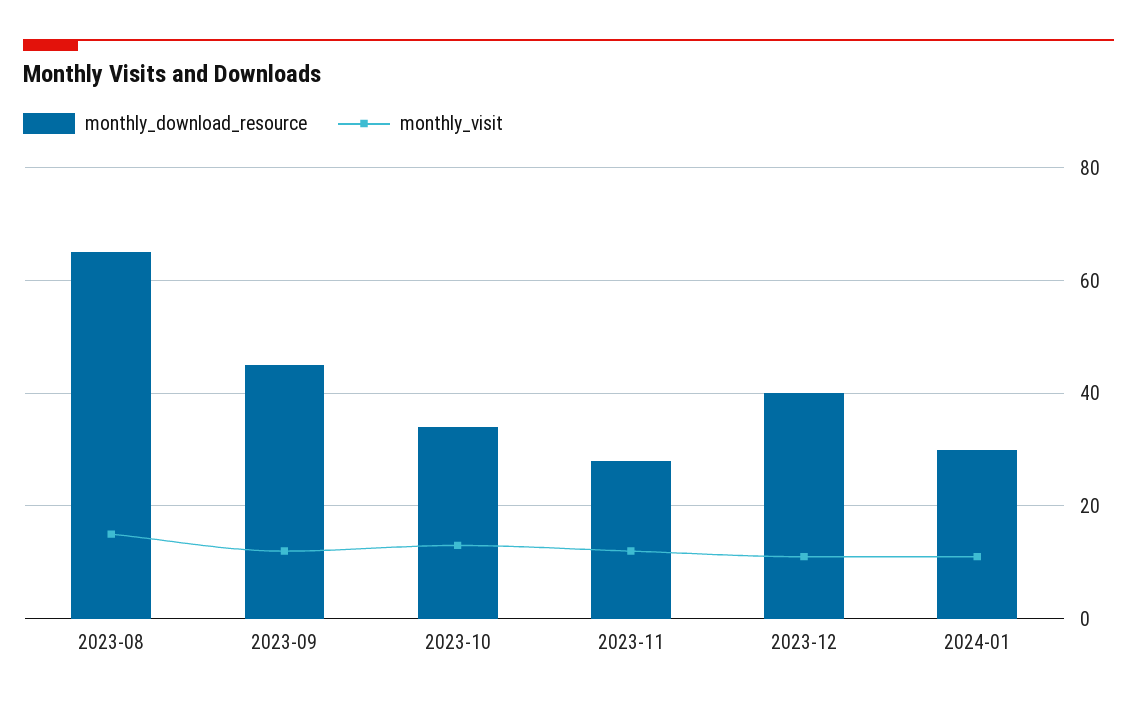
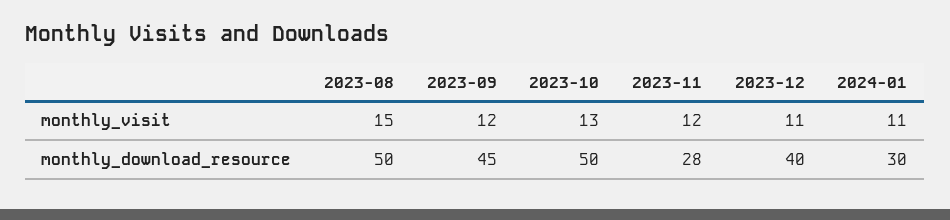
monthly_download_resource, 2023-08: 65 -> 50
monthly_download_resource, 2023-10: 35 -> 50

